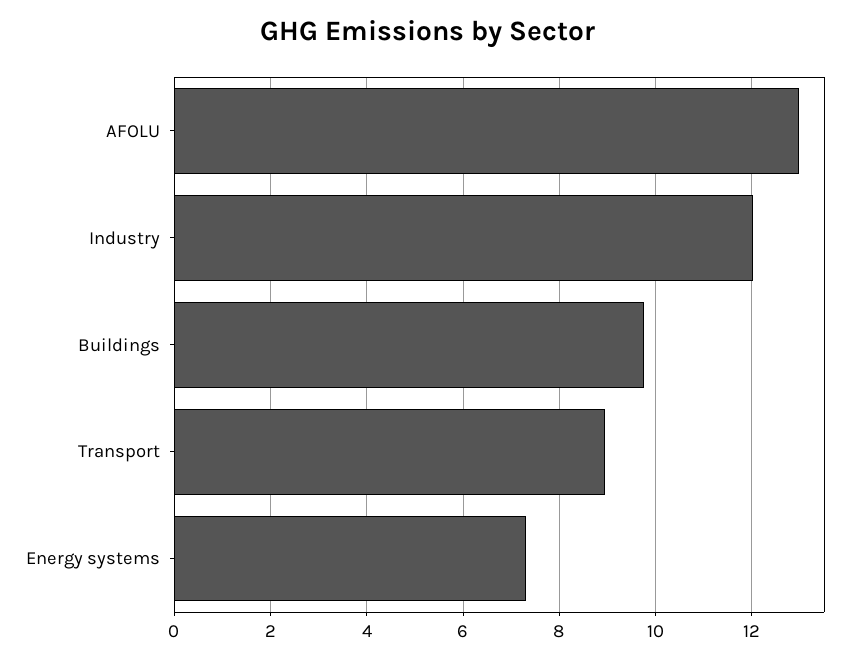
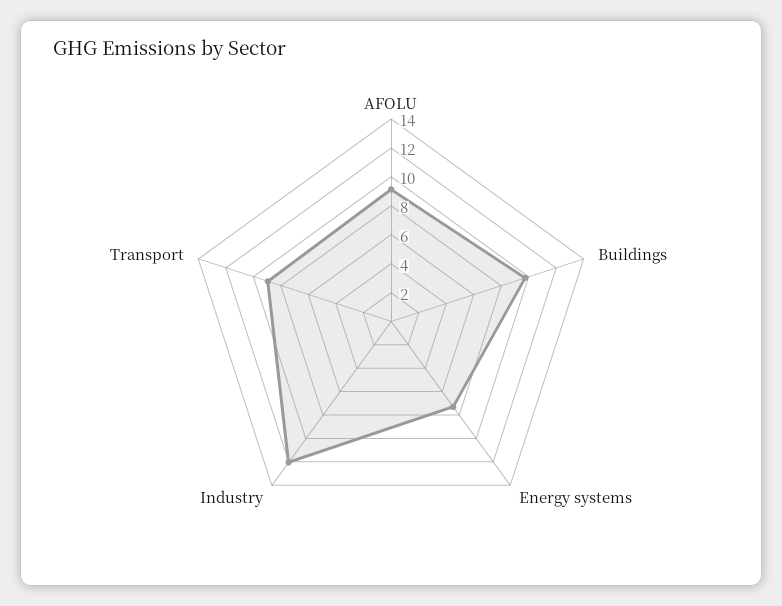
AFOLU: 13 -> 9

